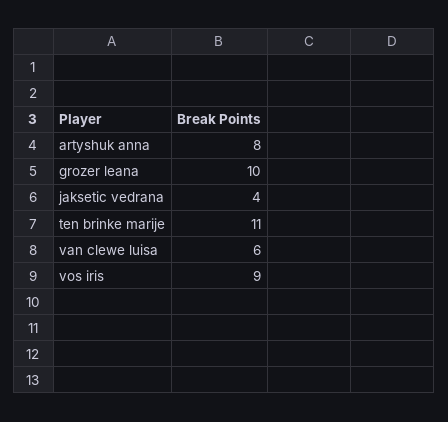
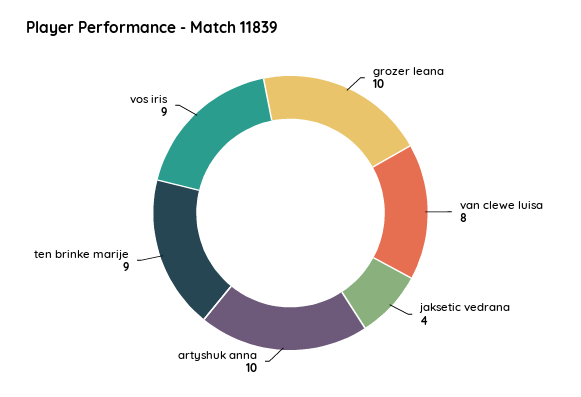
artyshuk anna: 8 -> 10
ten brinke marije: 11 -> 9
van clewe luisa: 6 -> 8

